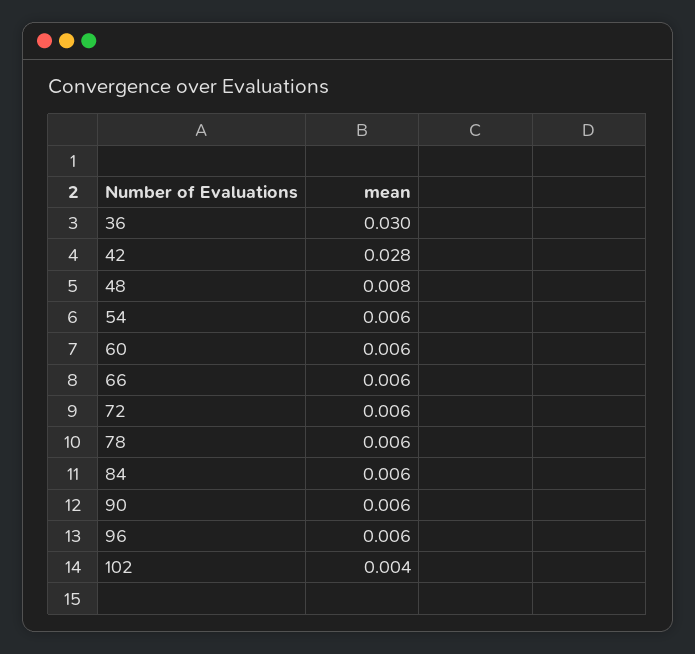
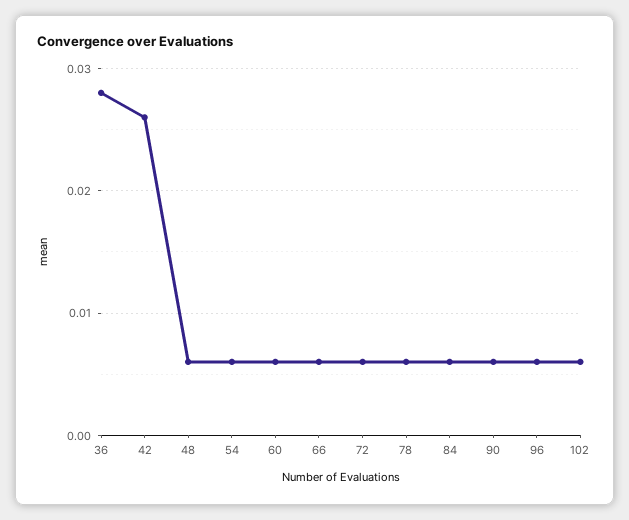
36: 0.03 -> 0.028
42: 0.028 -> 0.026
48: 0.008 -> 0.006
102: 0.004 -> 0.006

